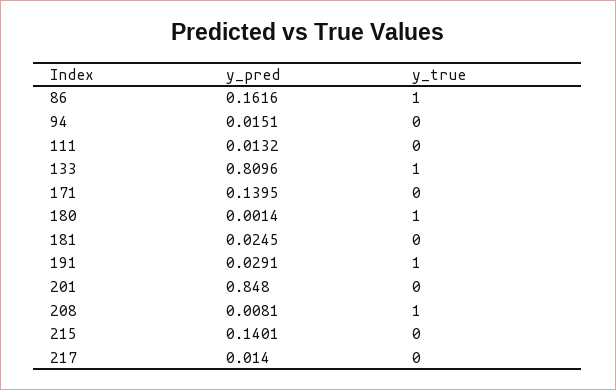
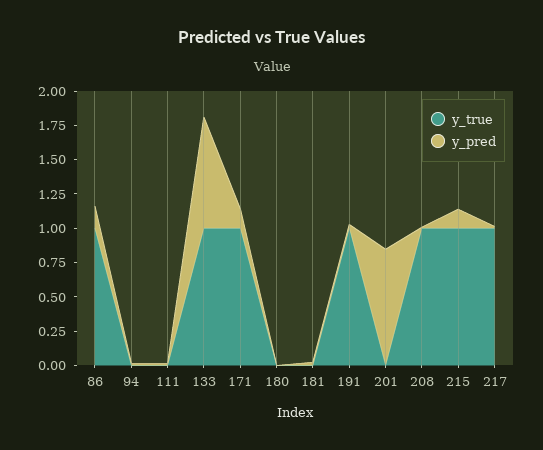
y_true, 171: 0 -> 1
y_true, 180: 1 -> 0
y_true, 215: 0 -> 1
y_true, 217: 0 -> 1

